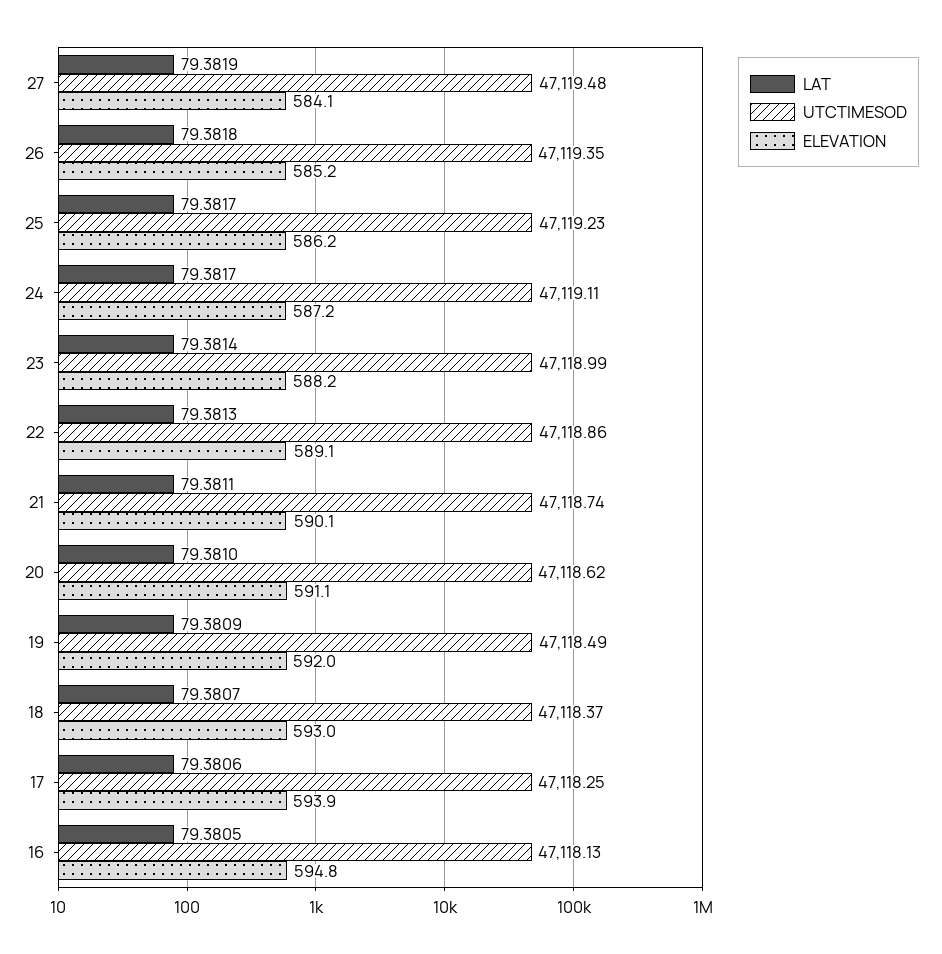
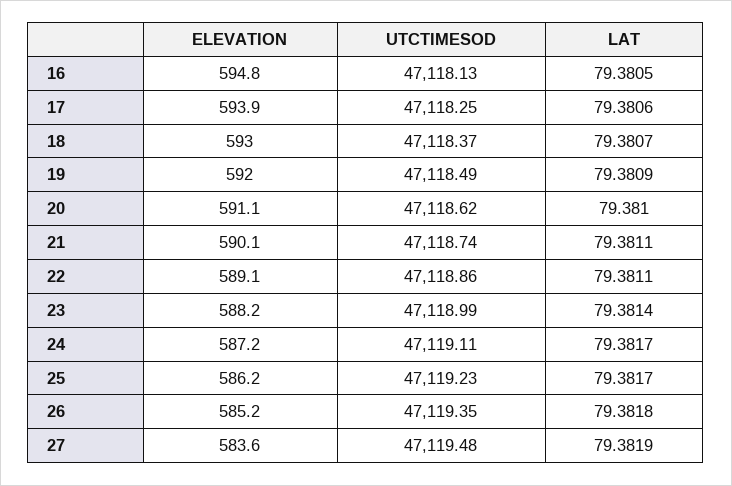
ELEVATION, 27: 584.1 -> 583.6
LAT, 22: 79.3813 -> 79.3811

